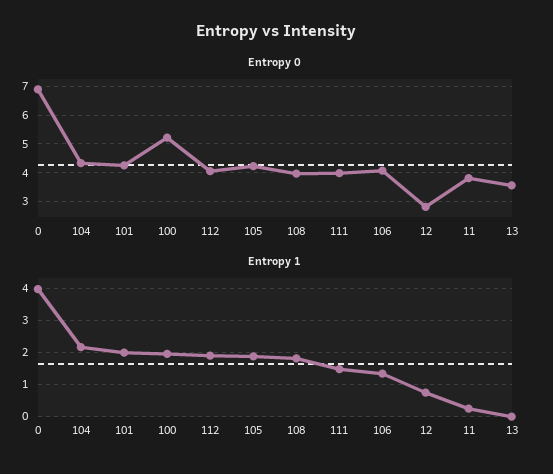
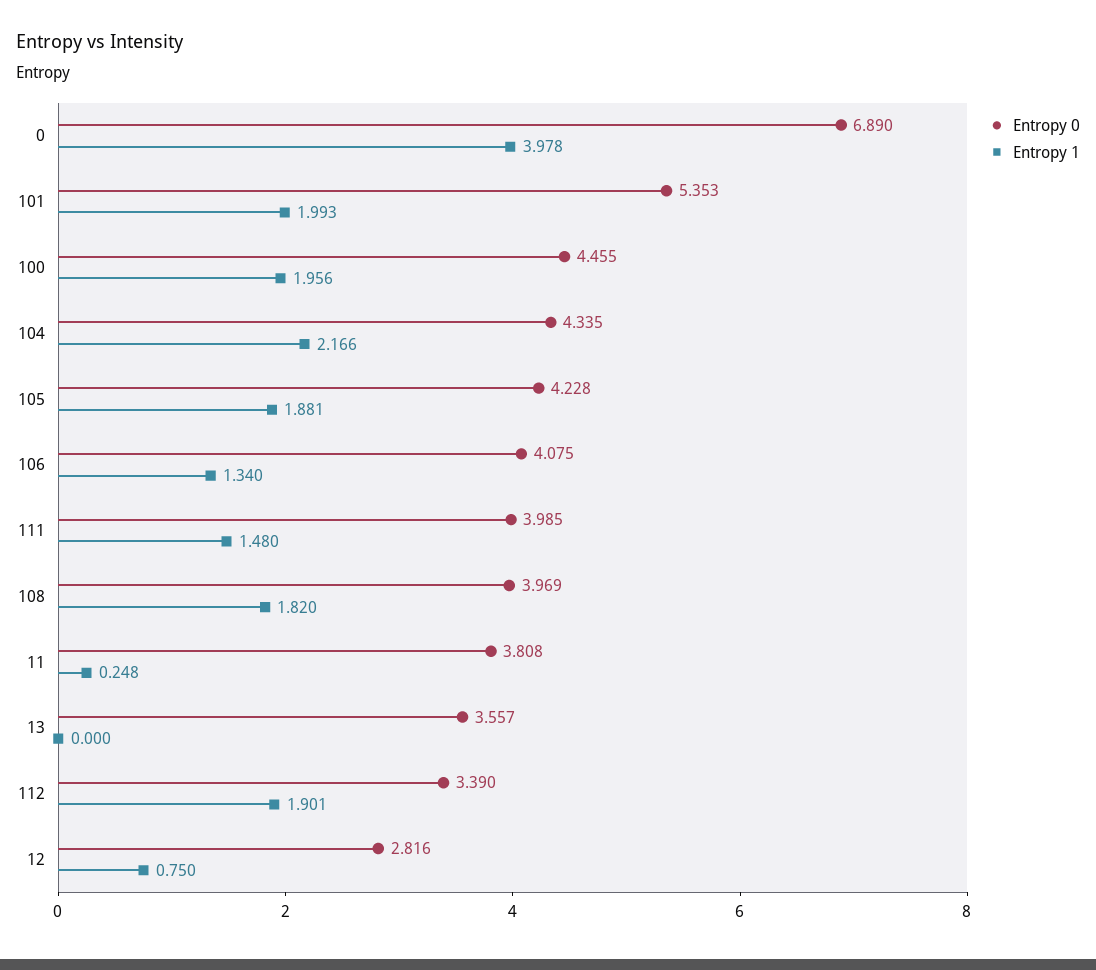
Entropy 0, 101: 4.25 -> 5.353
Entropy 0, 100: 5.25 -> 4.455
Entropy 0, 112: 4 -> 3.39

